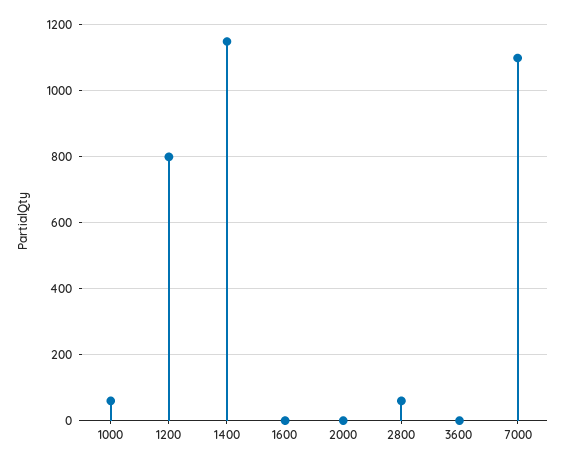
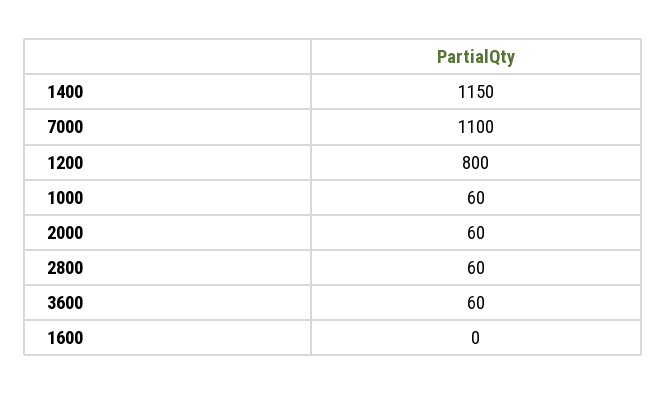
2000: 0 -> 60
3600: 0 -> 60

